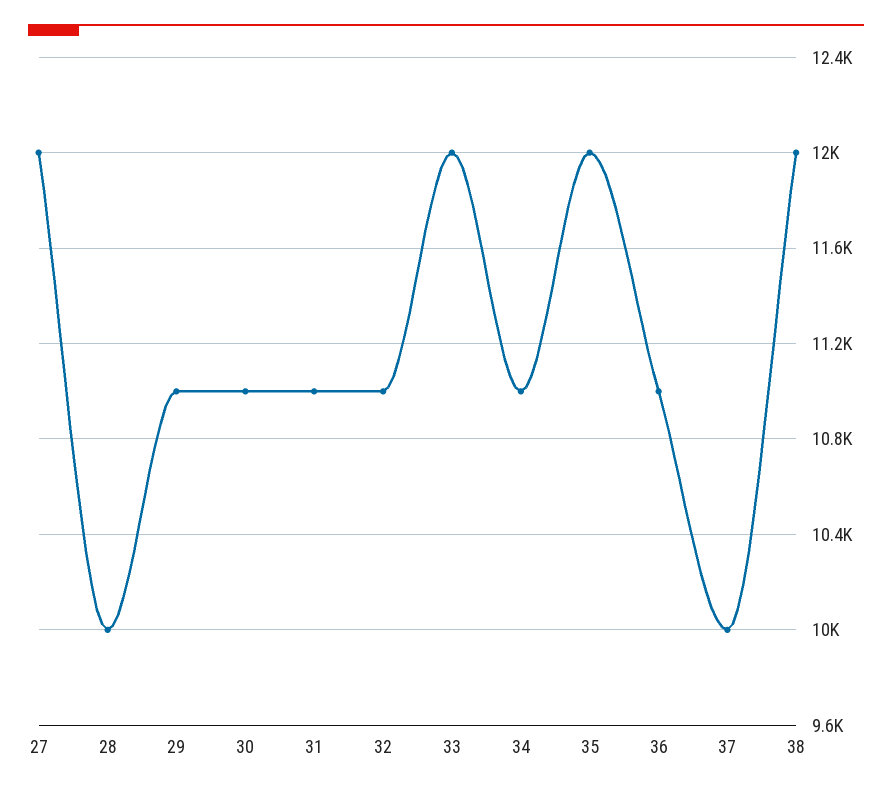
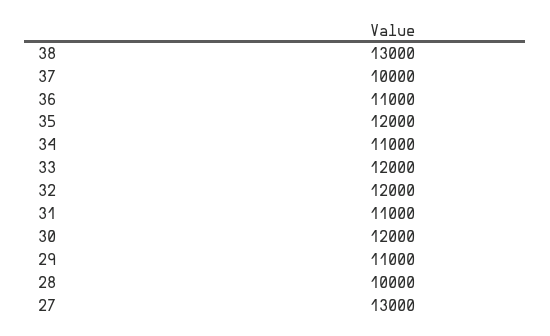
27: 12000 -> 13000
30: 11000 -> 12000
32: 11000 -> 12000
38: 12000 -> 13000

